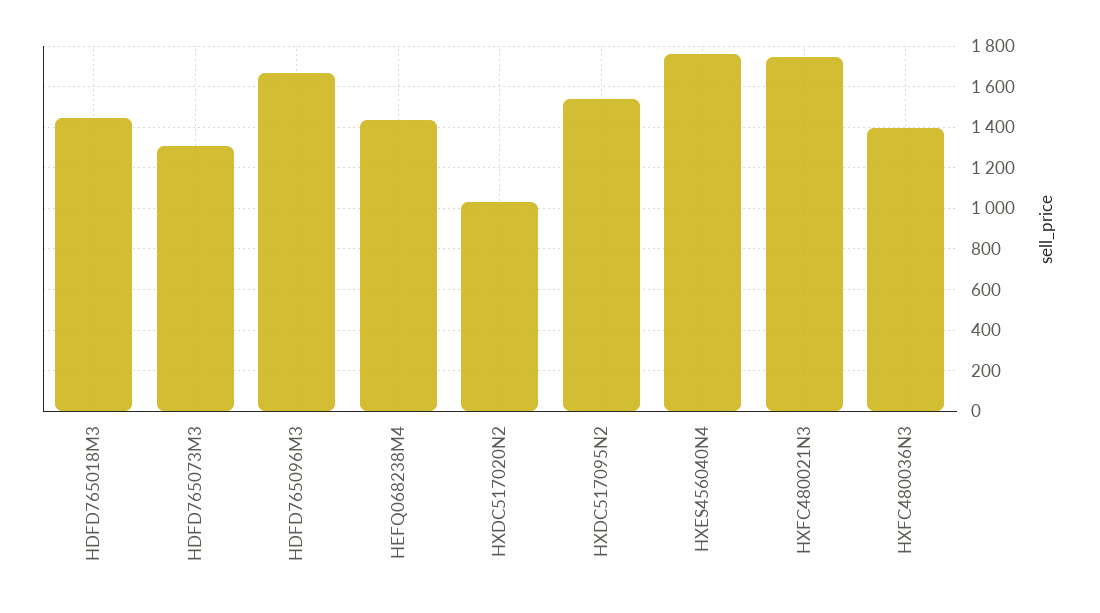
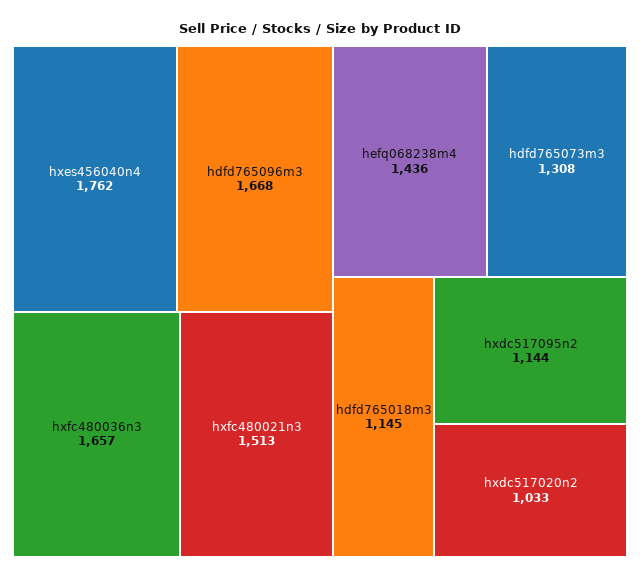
HDFD765018M3: 1450 -> 1145
HXDC517095N2: 1550 -> 1144
HXFC480021N3: 1750 -> 1513
HXFC480036N3: 1400 -> 1657

